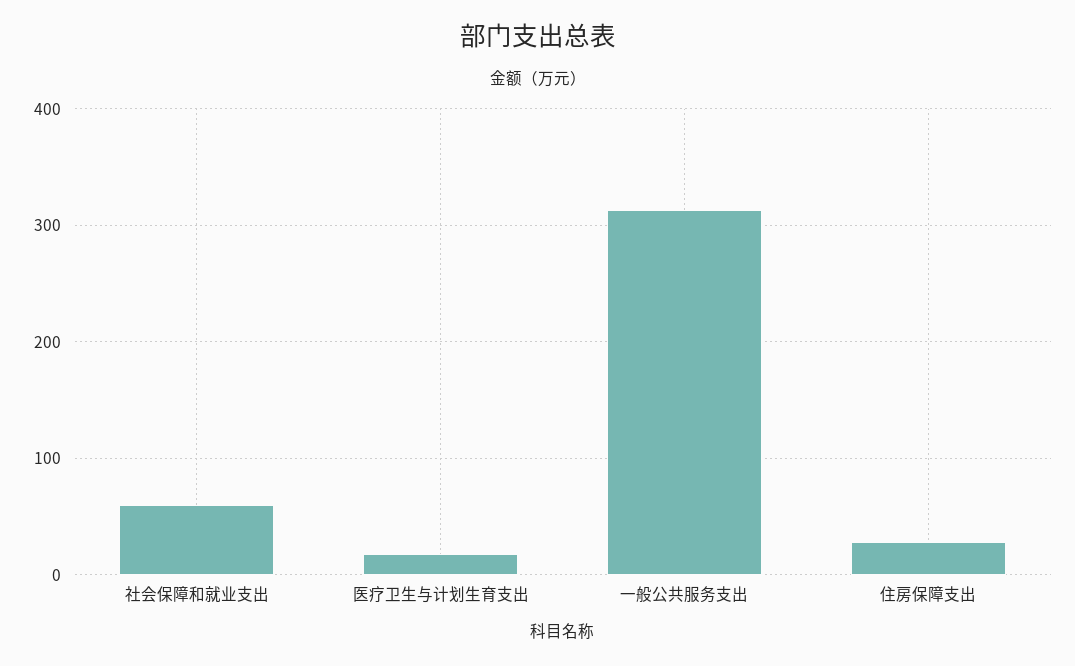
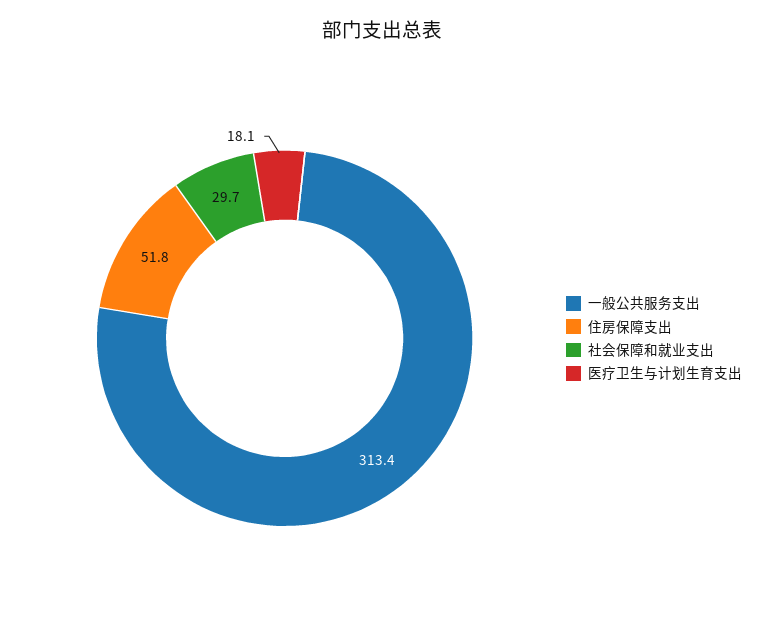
社会保障和就业支出: 60 -> 29.7
住房保障支出: 30 -> 51.8

